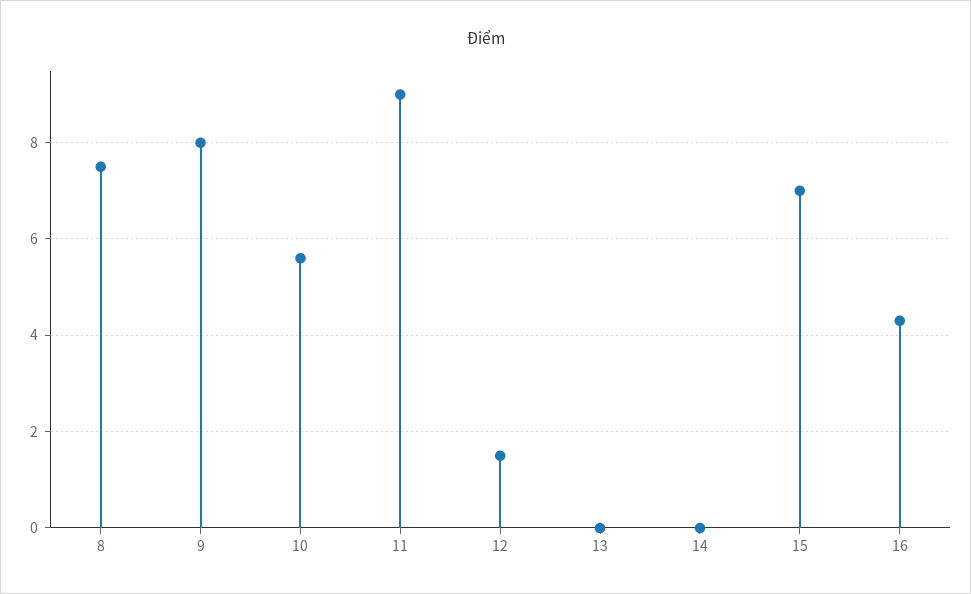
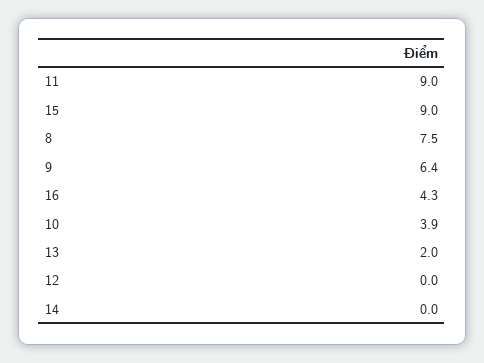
9: 8 -> 6.4
10: 5.5 -> 3.9
12: 1.5 -> 0
13: 0 -> 2
15: 7 -> 9

